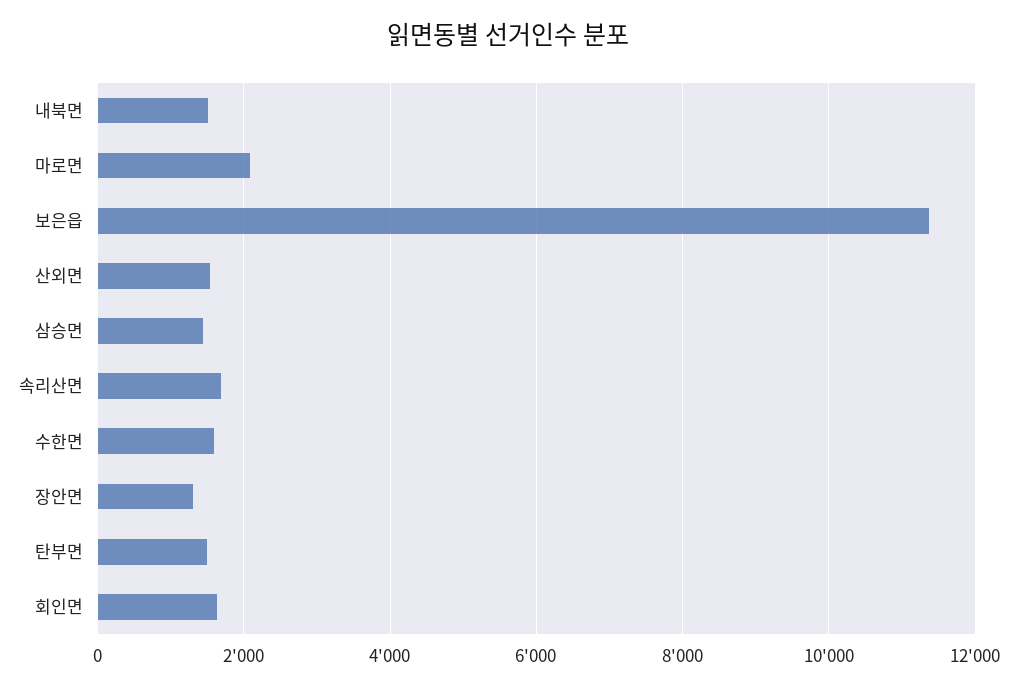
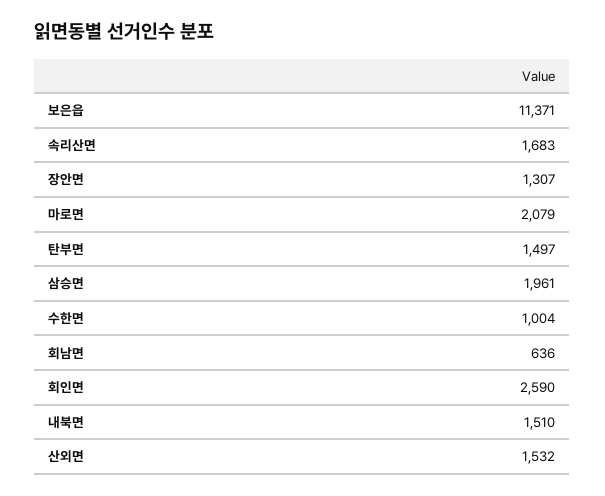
삼승면: 1400 -> 1961
수한면: 1600 -> 1004
회인면: 1600 -> 2590
회남면: none -> 636

